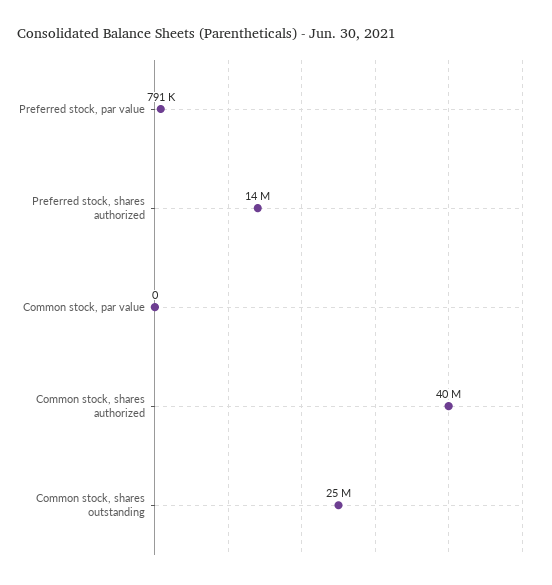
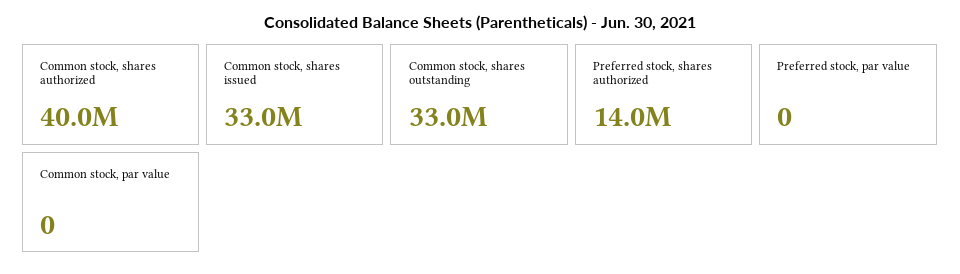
Preferred stock, par value: 791000 -> 0
Common stock, shares outstanding: 25000000 -> 33000000
Common stock, shares issued: none -> 33000000

